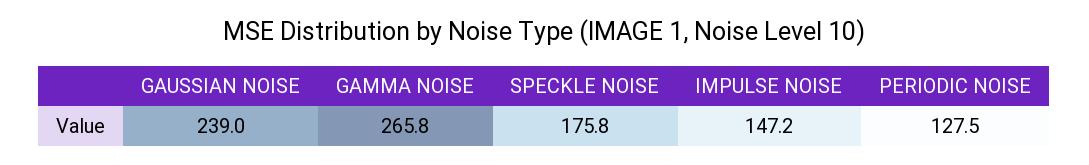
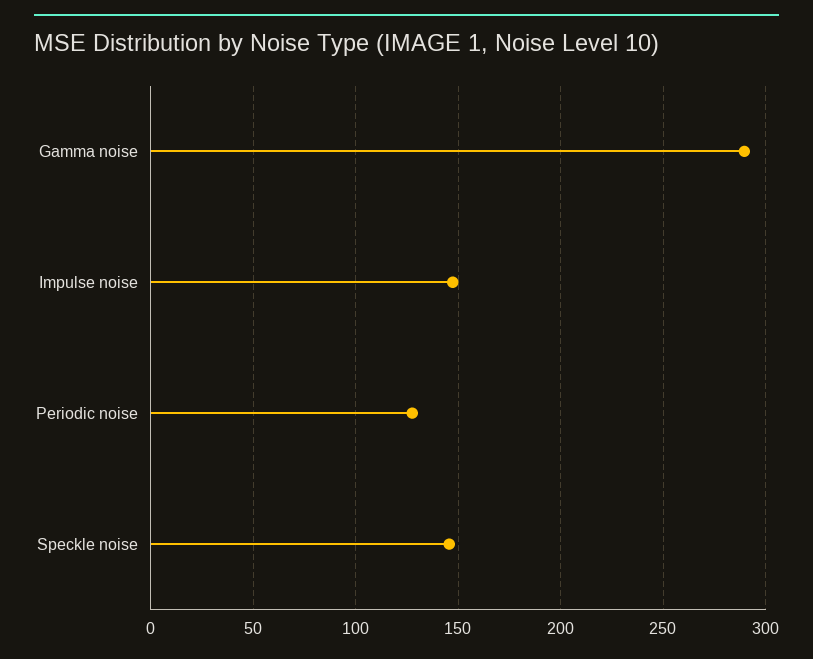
GAUSSIAN NOISE: 239 -> none
GAMMA NOISE: 265.8 -> 290
SPECKLE NOISE: 175.8 -> 145

